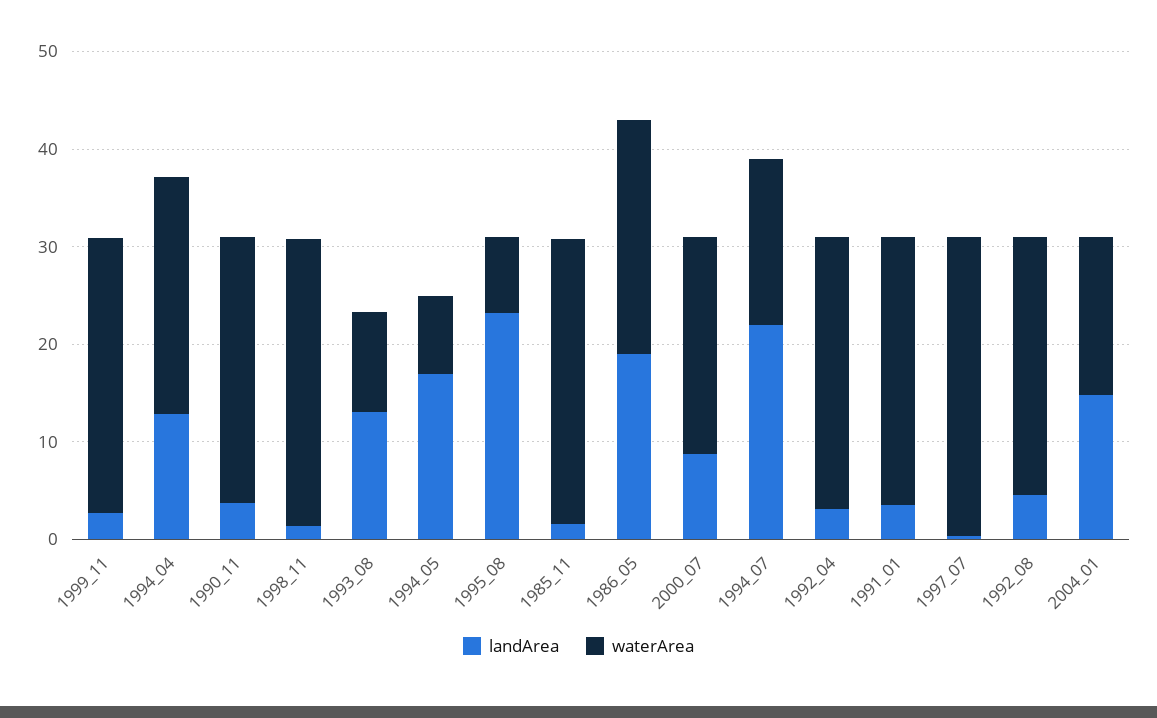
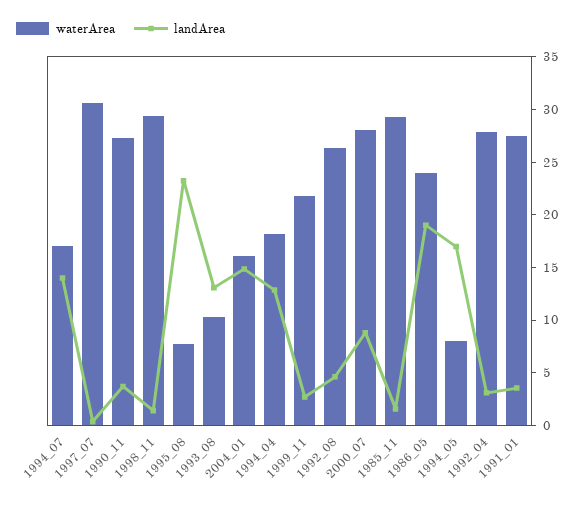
waterArea, 1999_11: 28 -> 22
waterArea, 1994_04: 24 -> 18
waterArea, 2000_07: 22 -> 28
landArea, 1994_07: 22 -> 14

